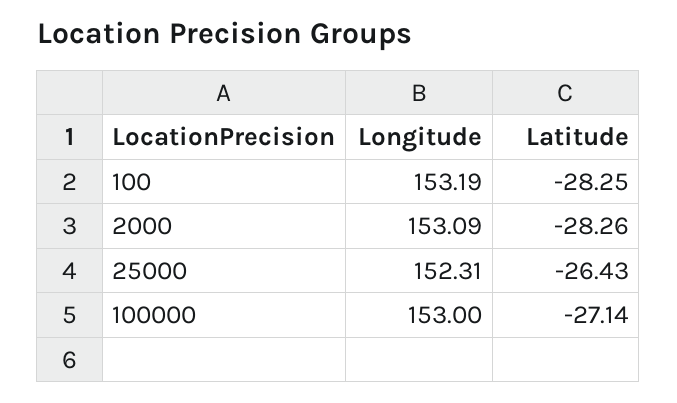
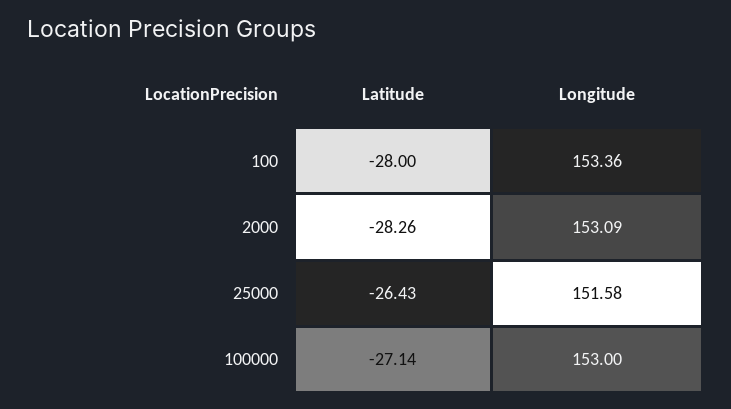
Longitude, 100: 153.19 -> 153.36
Latitude, 100: -28.25 -> -28
Longitude, 25000: 152.31 -> 151.58

